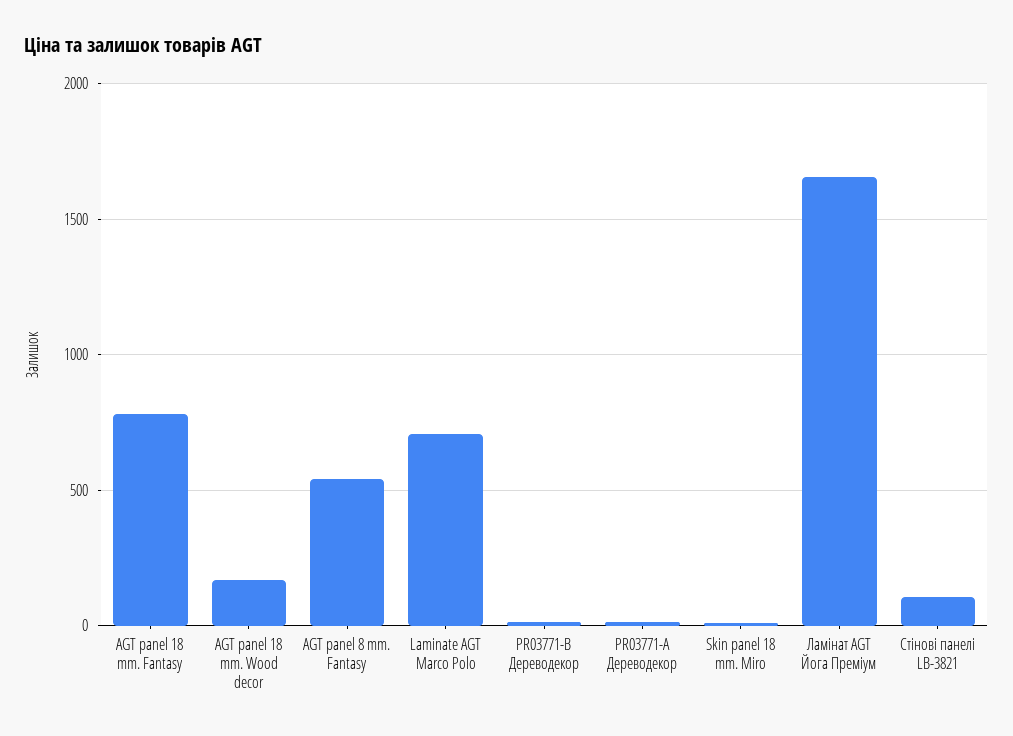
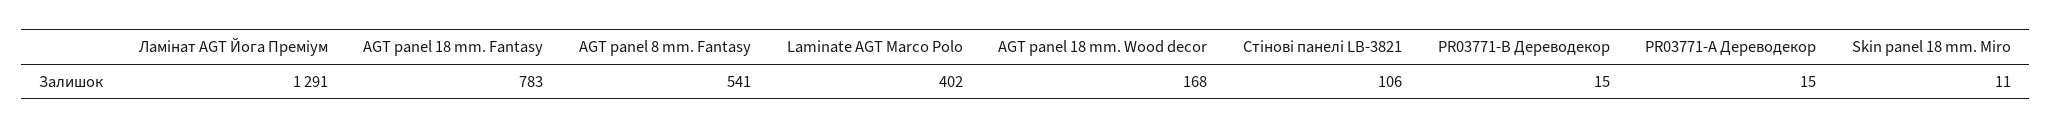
Laminate AGT Marco Polo: 700 -> 402
Ламінат AGT Йога Преміум: 1650 -> 1291

